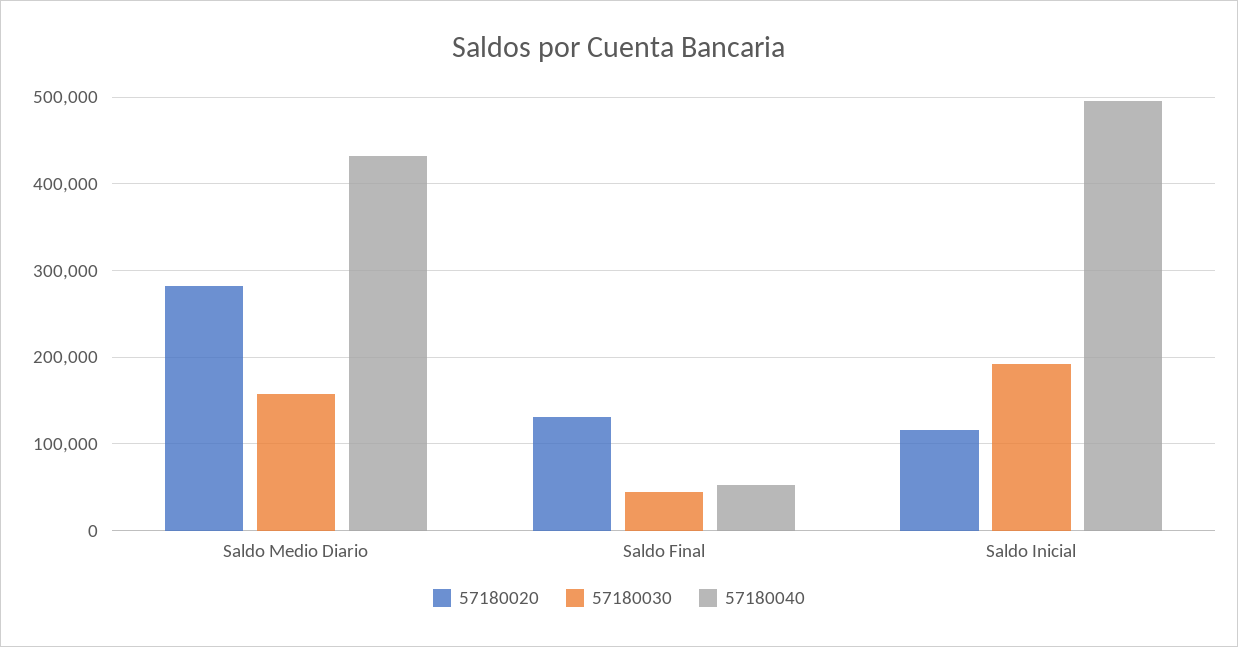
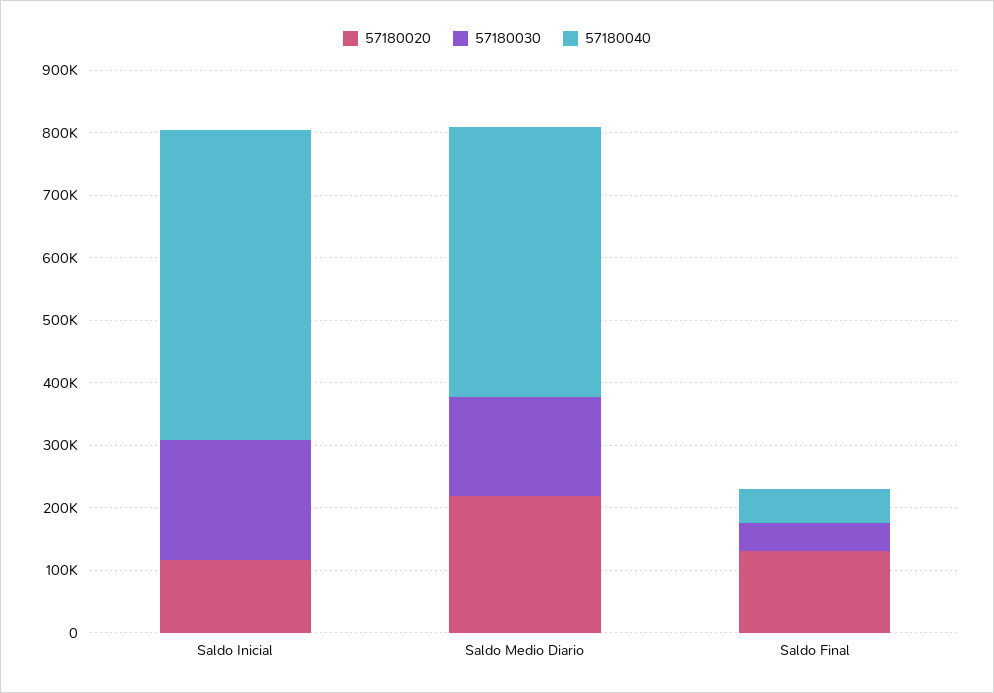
57180020, Saldo Medio Diario: 280000 -> 220000

